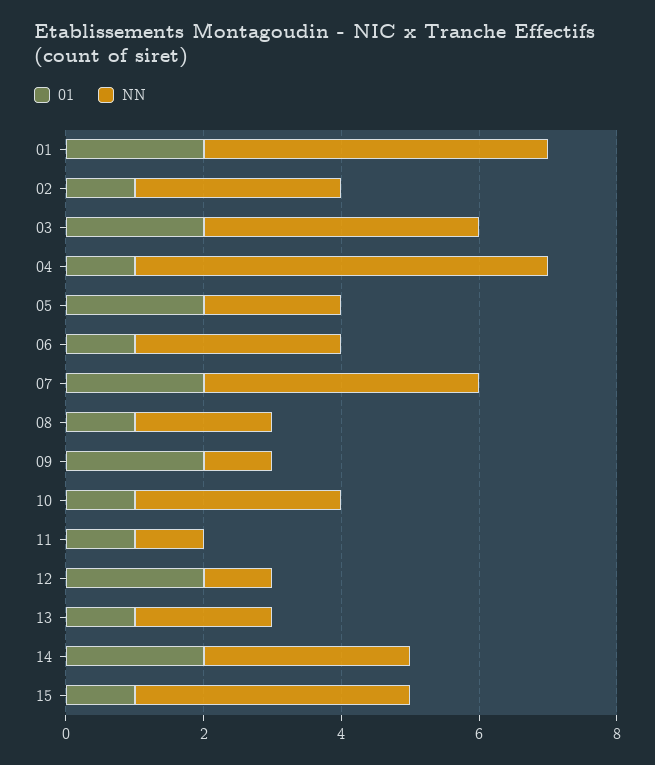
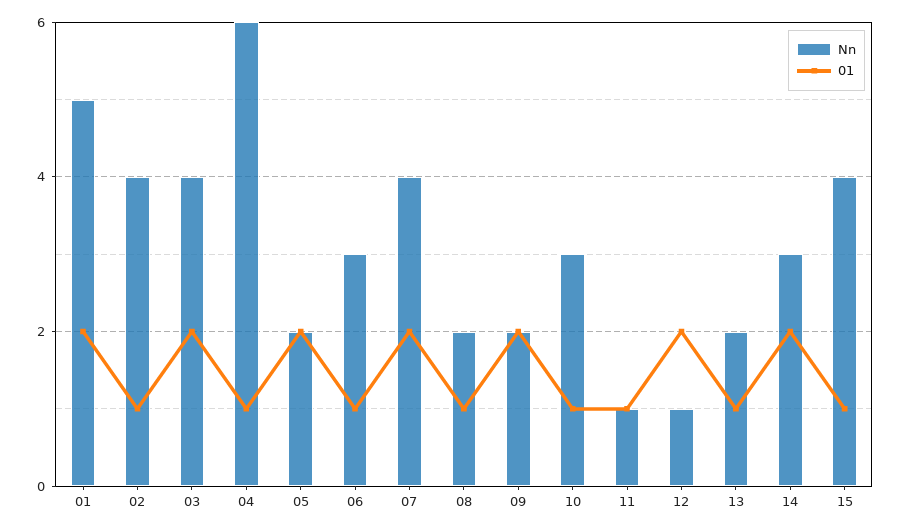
NN, 02: 3 -> 4
NN, 09: 1 -> 2

